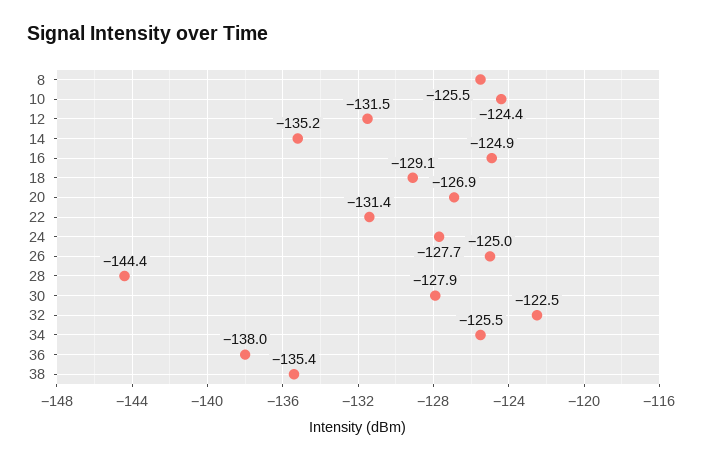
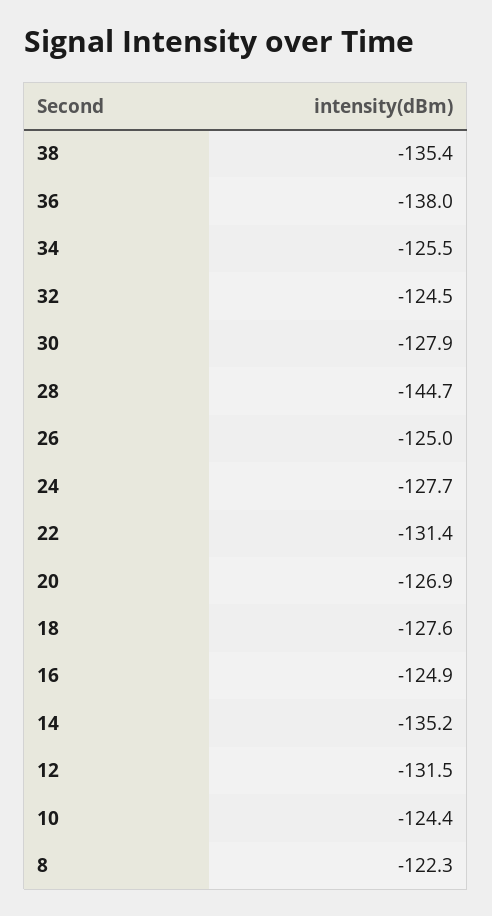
8: -125.5 -> -122.3
18: -129.1 -> -127.6
28: -144.4 -> -144.7
32: -122.5 -> -124.5

